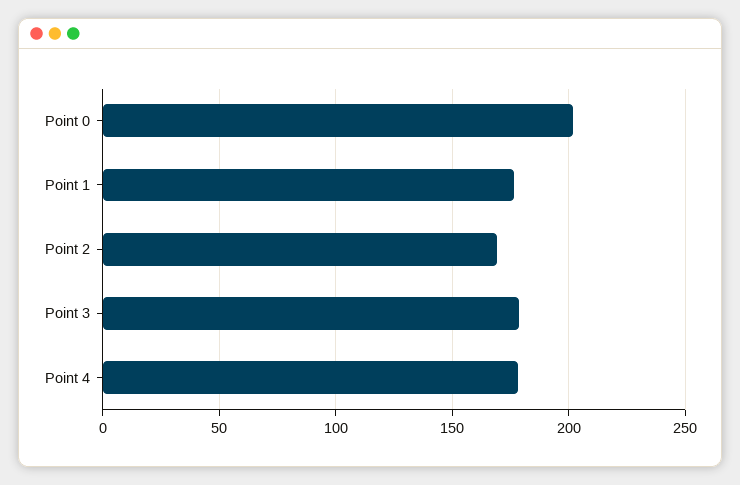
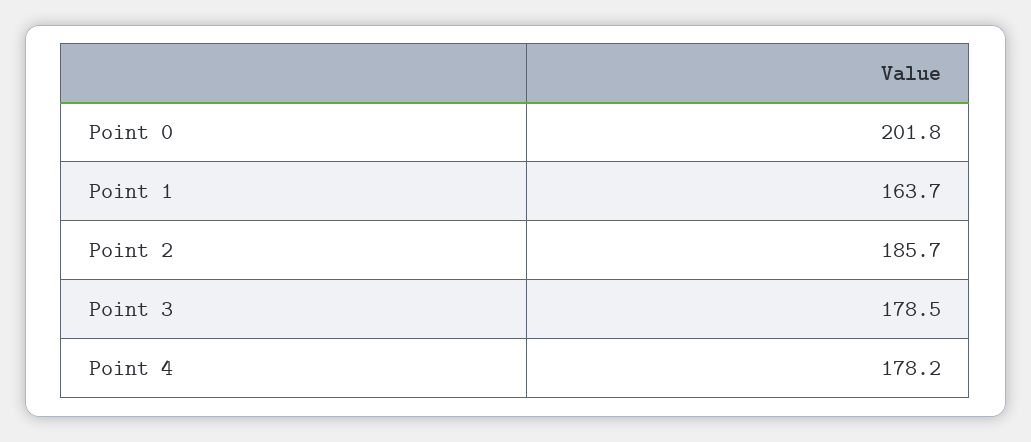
Point 1: 175 -> 163.7
Point 2: 170 -> 185.7

